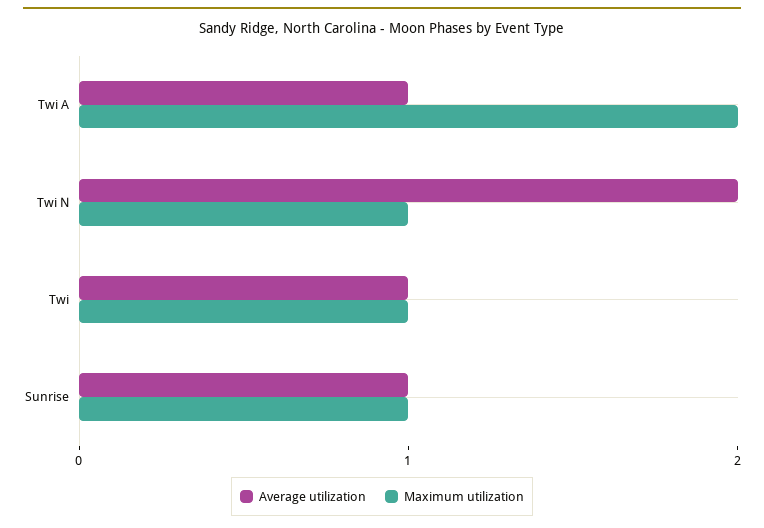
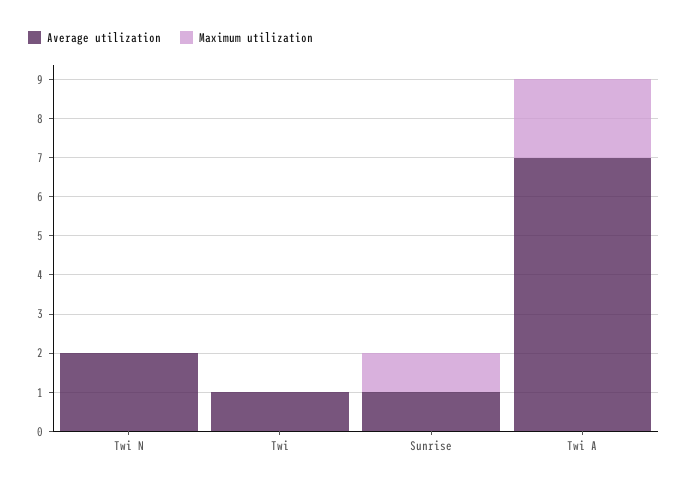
Average utilization, Twi A: 1 -> 7
Maximum utilization, Twi N: 1 -> 0
Maximum utilization, Twi: 1 -> 0

